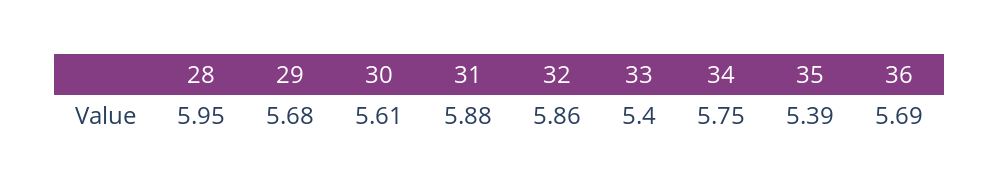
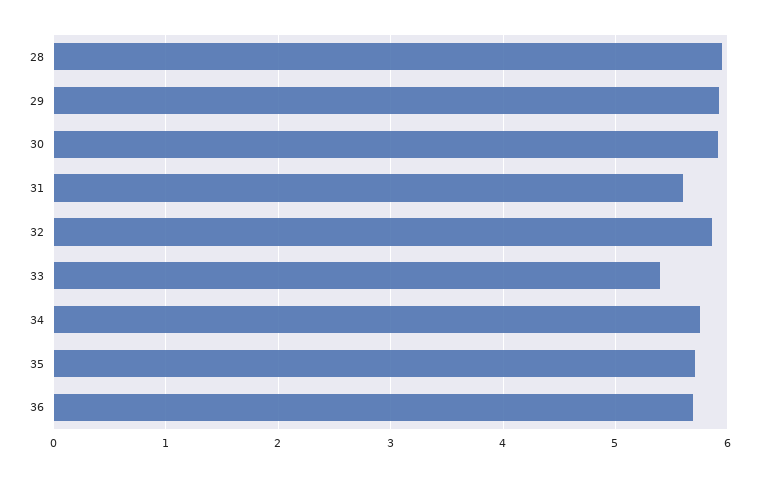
29: 5.68 -> 5.9
30: 5.61 -> 5.9
31: 5.88 -> 5.6
35: 5.39 -> 5.7

